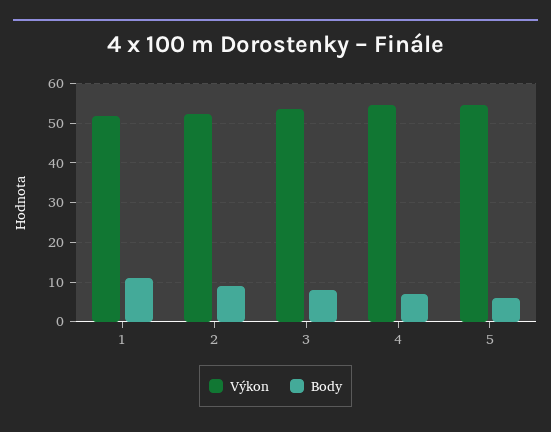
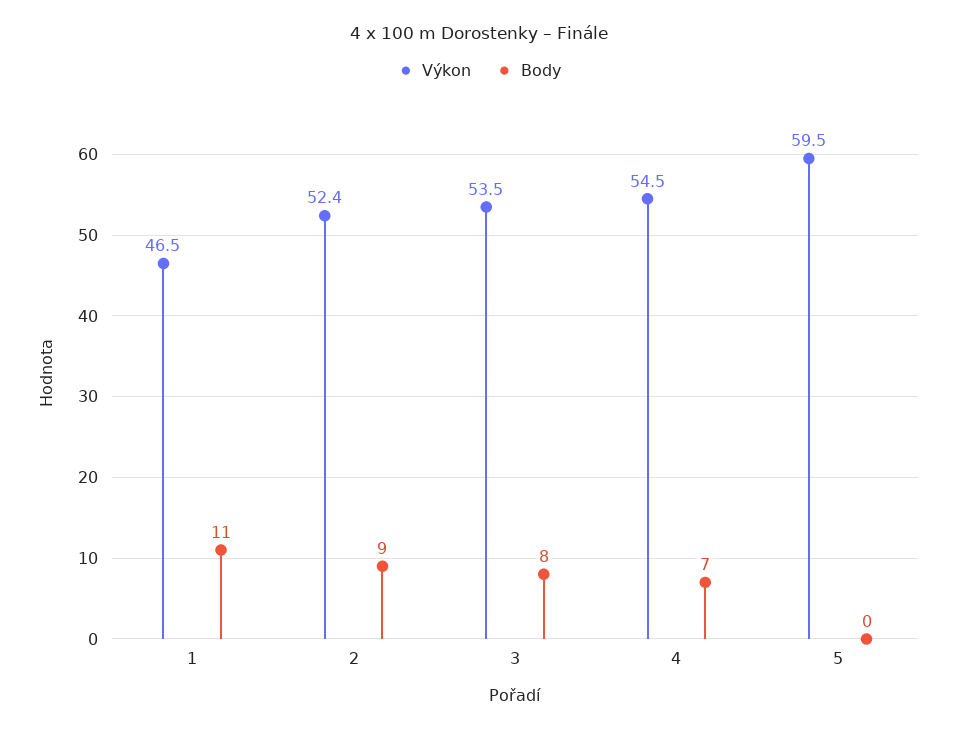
Výkon, 1: 52 -> 46.5
Výkon, 5: 54 -> 59.5
Body, 5: 6 -> 0

